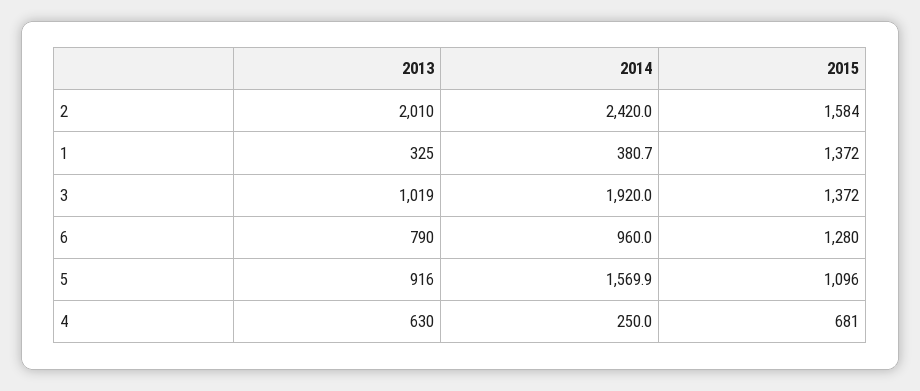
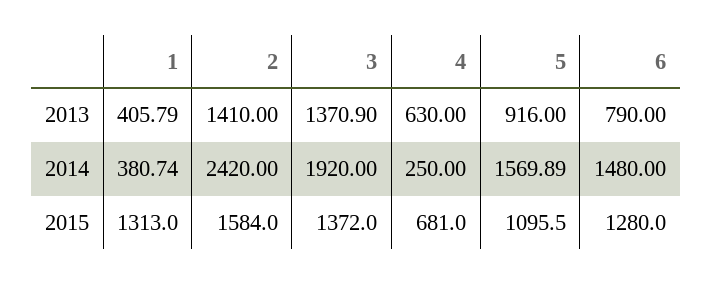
2013, 2: 2010 -> 1410
2013, 1: 325 -> 405.79
2015, 1: 1372 -> 1313
2013, 3: 1019 -> 1370.9
2014, 6: 960 -> 1480

